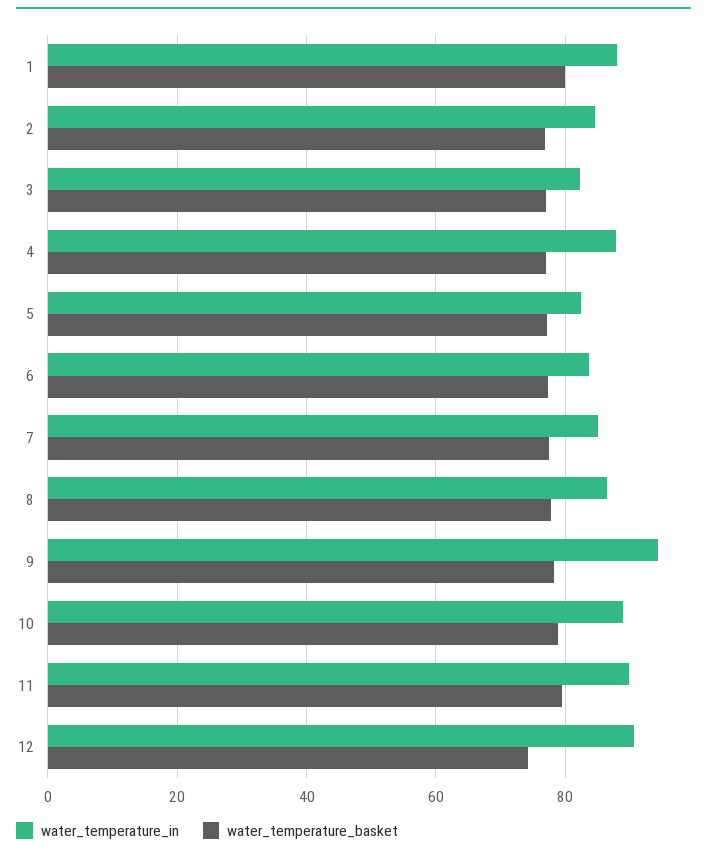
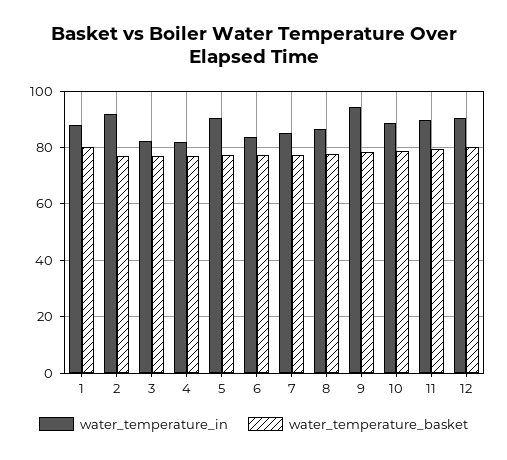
water_temperature_in, 2: 84 -> 92.5
water_temperature_in, 4: 88 -> 82.5
water_temperature_in, 5: 82 -> 90
water_temperature_basket, 12: 74 -> 80

